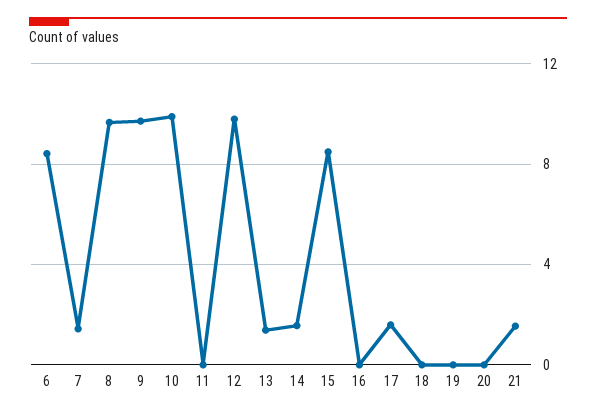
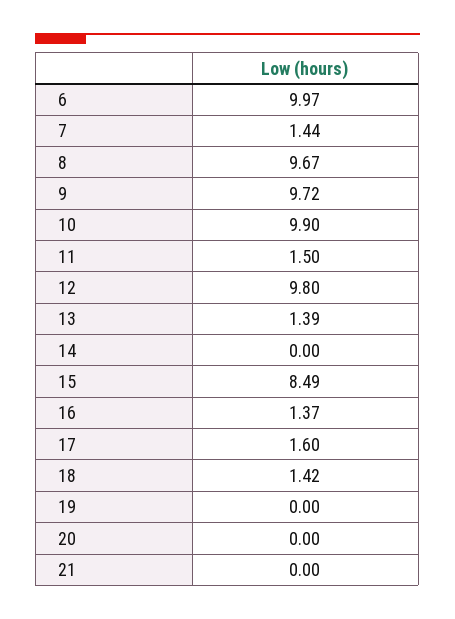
6: 8.5 -> 9.97
11: 0 -> 1.5
14: 1.5 -> 0
16: 0 -> 1.37
18: 0 -> 1.42
21: 1.5 -> 0

